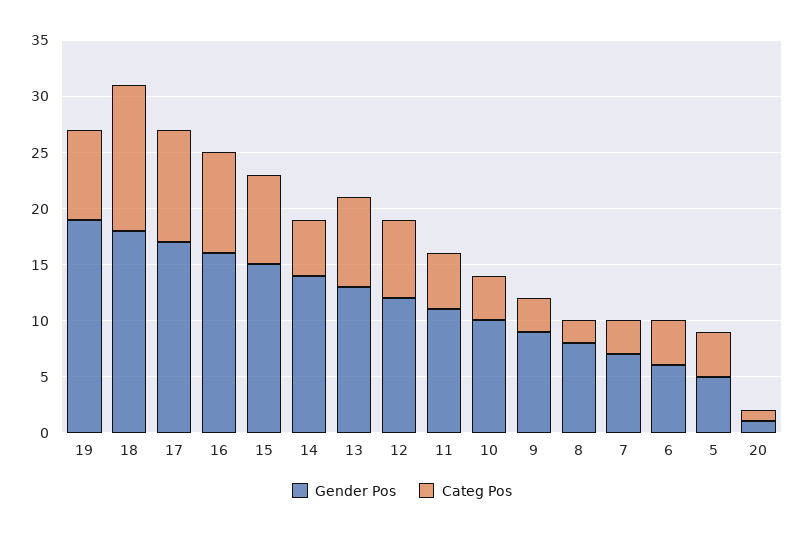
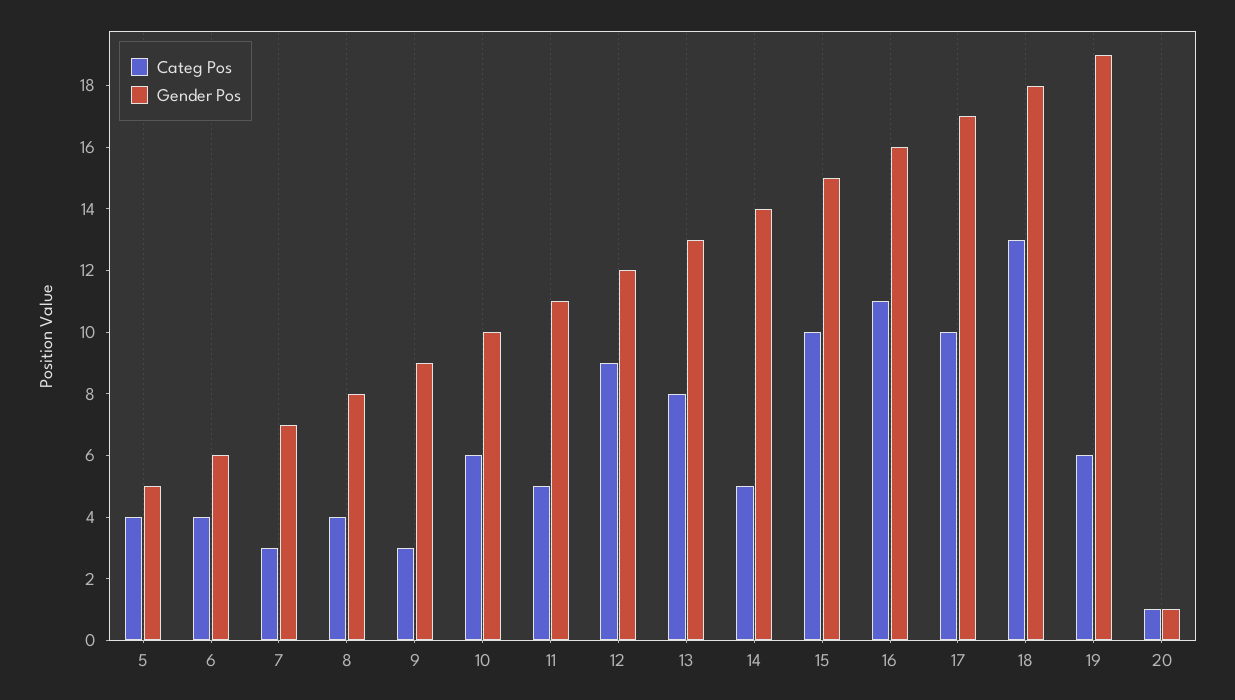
Categ Pos, 19: 8 -> 6
Categ Pos, 16: 9 -> 11
Categ Pos, 15: 8 -> 10
Categ Pos, 12: 7 -> 9
Categ Pos, 10: 4 -> 6
Categ Pos, 8: 2 -> 4

